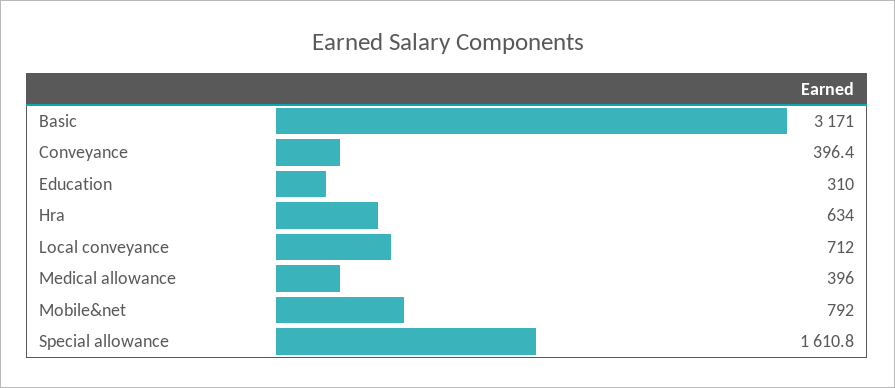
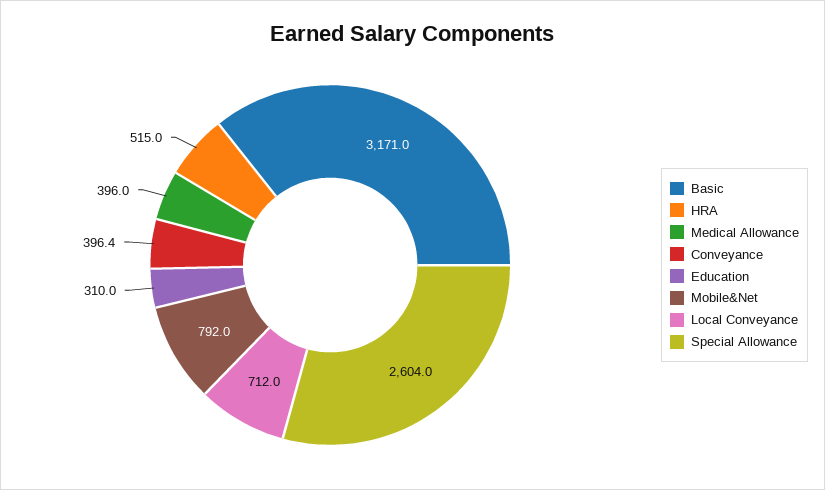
Hra: 634 -> 515
Special allowance: 1610.8 -> 2604

